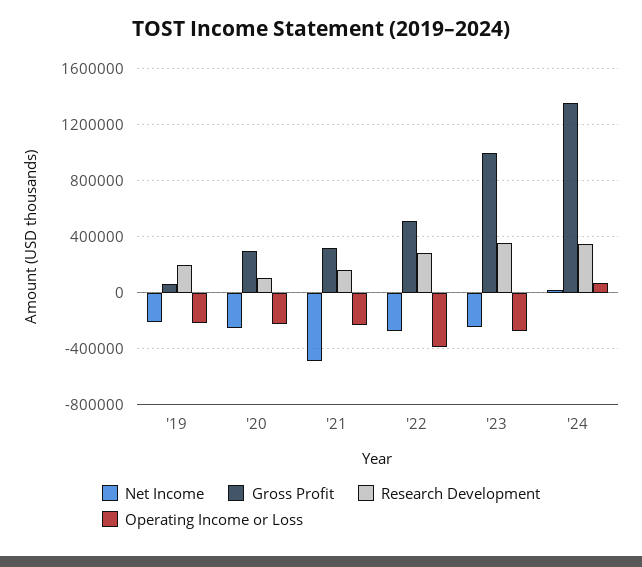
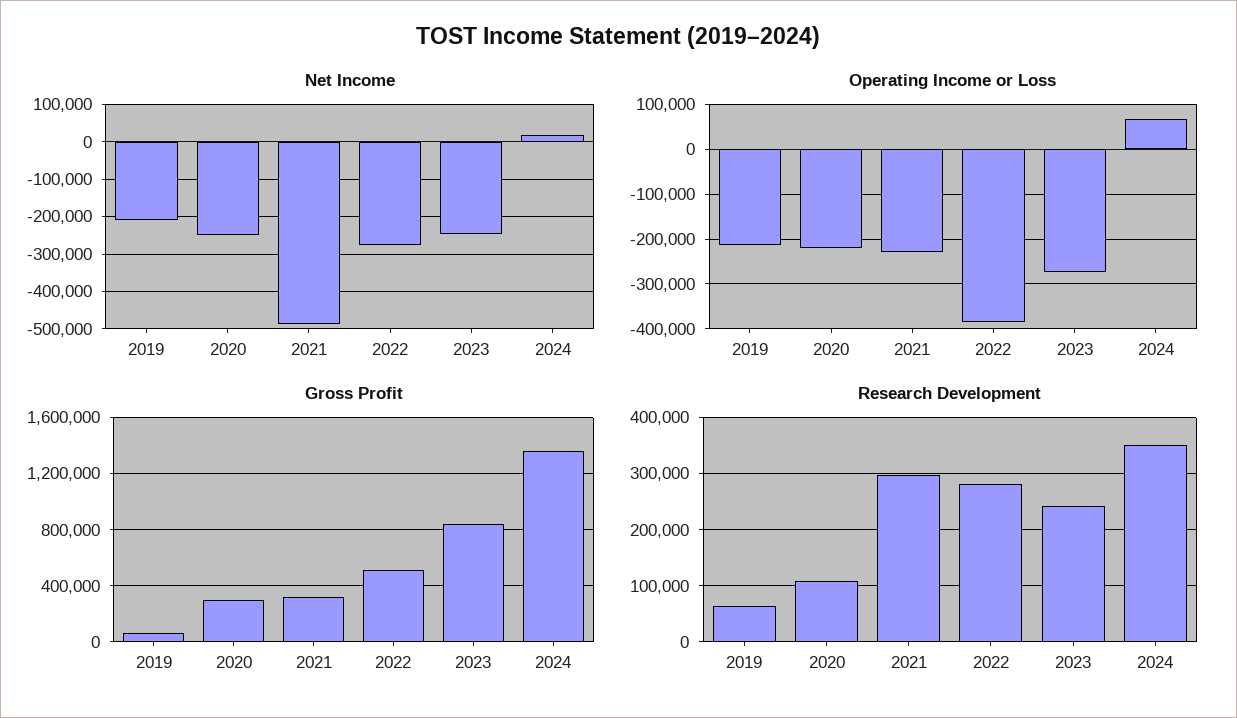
Research Development, '19: 200000 -> 60000
Research Development, '21: 150000 -> 300000
Gross Profit, '23: 1000000 -> 850000
Research Development, '23: 350000 -> 240000

